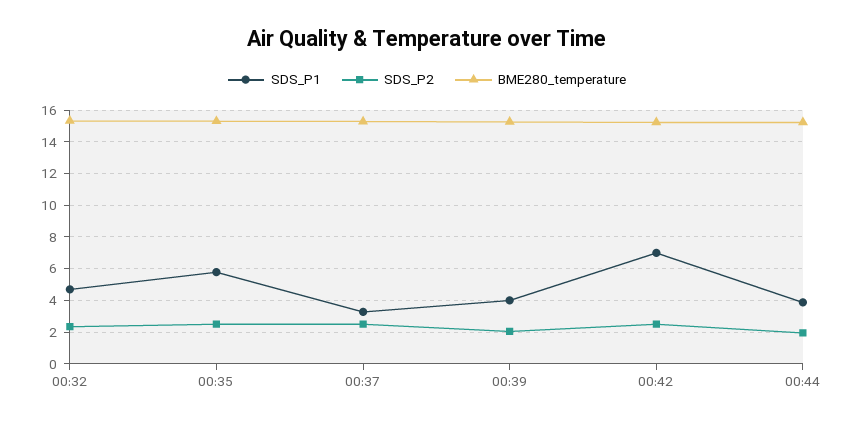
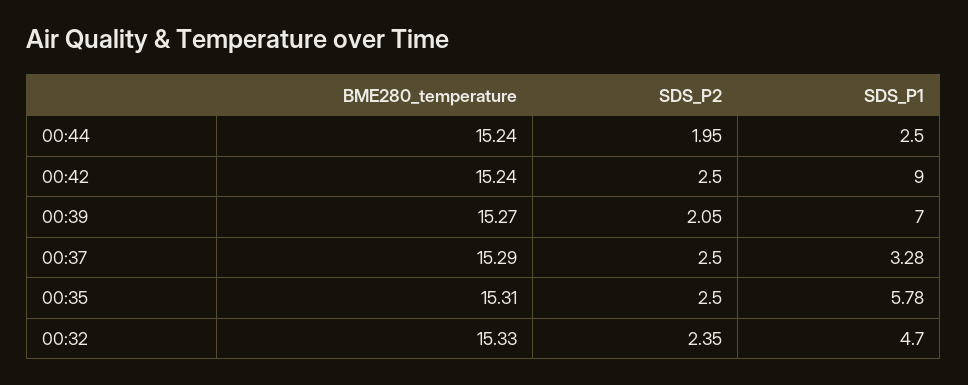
SDS_P1, 00:39: 4 -> 7
SDS_P1, 00:42: 7 -> 9
SDS_P1, 00:44: 4 -> 2.5

